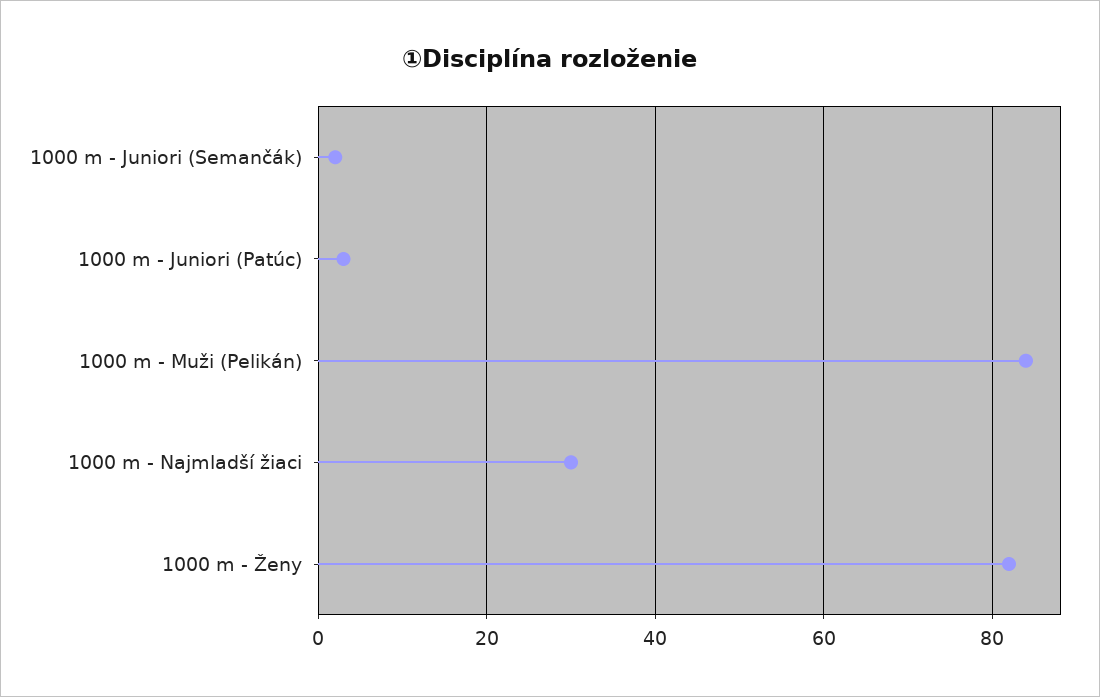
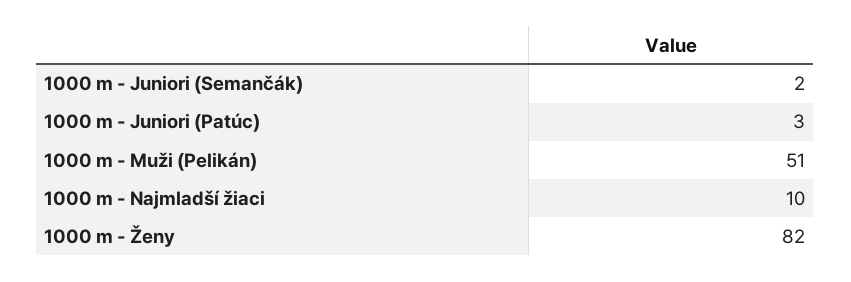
1000 m - Muži (Pelikán): 85 -> 51
1000 m - Najmladší žiaci: 30 -> 10

